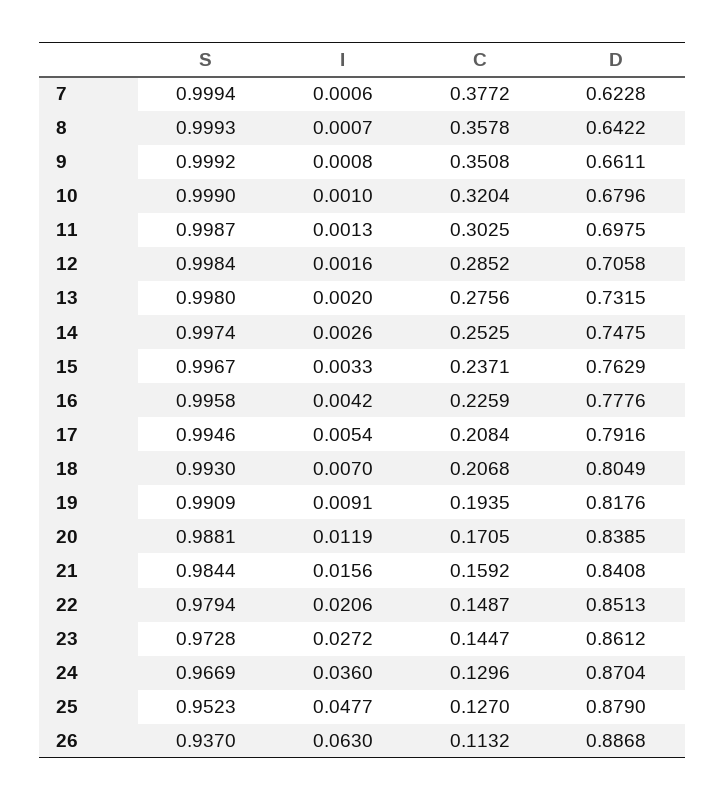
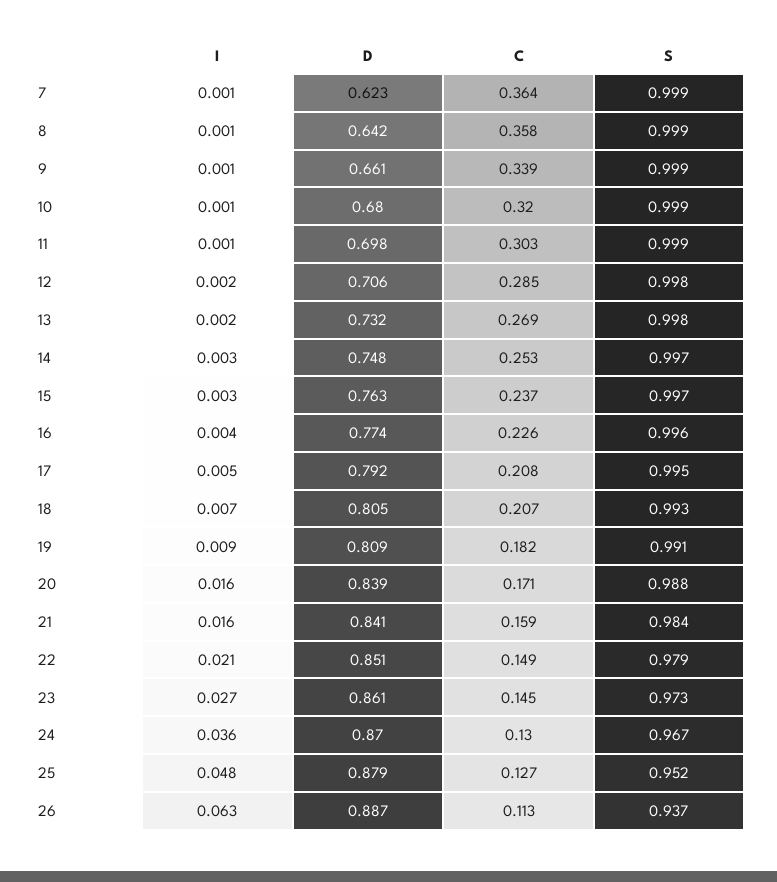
C, 7: 0.3772 -> 0.364
C, 9: 0.3508 -> 0.339
C, 13: 0.2756 -> 0.269
D, 16: 0.7776 -> 0.774
C, 19: 0.1935 -> 0.182
D, 19: 0.8176 -> 0.809
I, 20: 0.0119 -> 0.016

